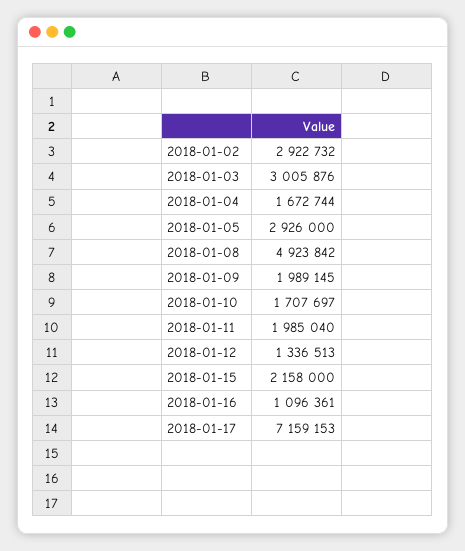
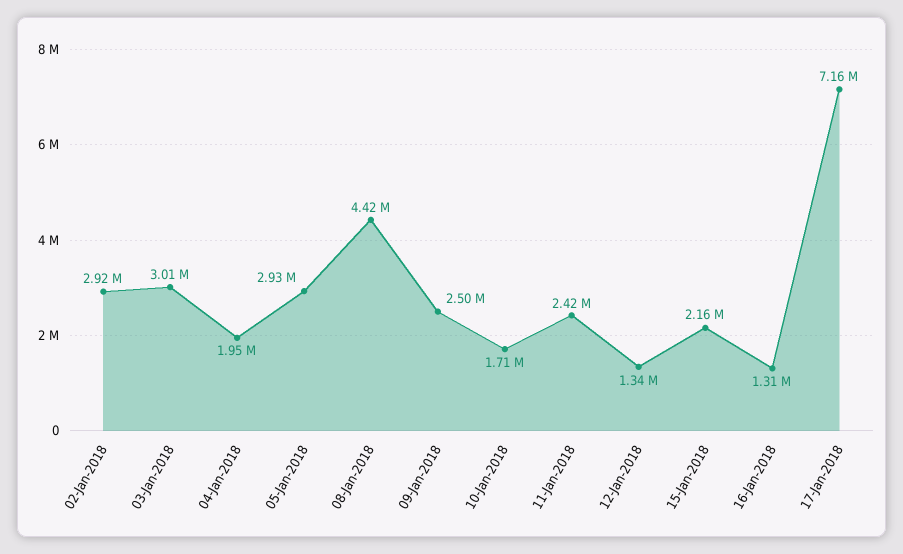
2018-01-04: 1672744 -> 1950000
2018-01-08: 4923842 -> 4420000
2018-01-09: 1989145 -> 2500000
2018-01-11: 1985040 -> 2420000
2018-01-16: 1096361 -> 1310000

